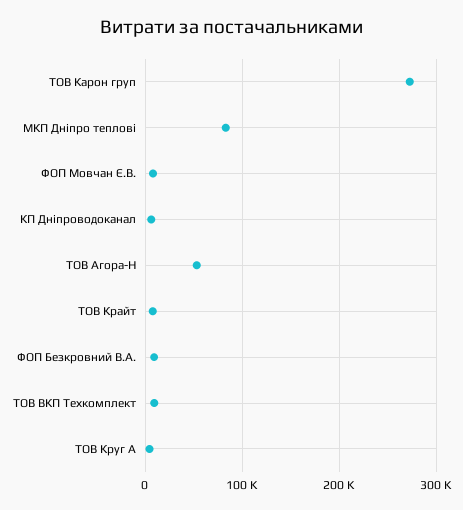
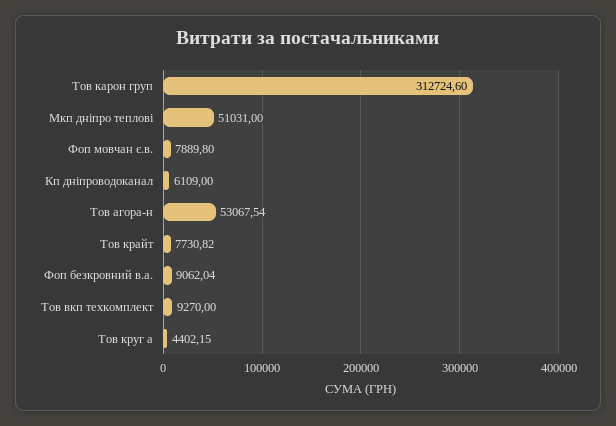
ТОВ Карон груп: 270000 -> 312724.6
МКП Дніпро теплові: 80000 -> 51031

